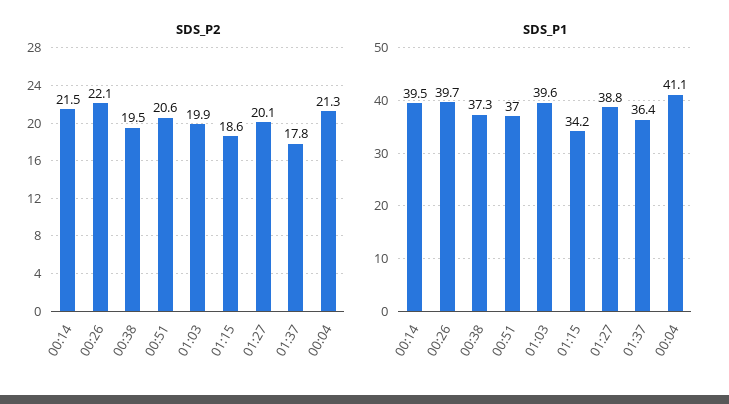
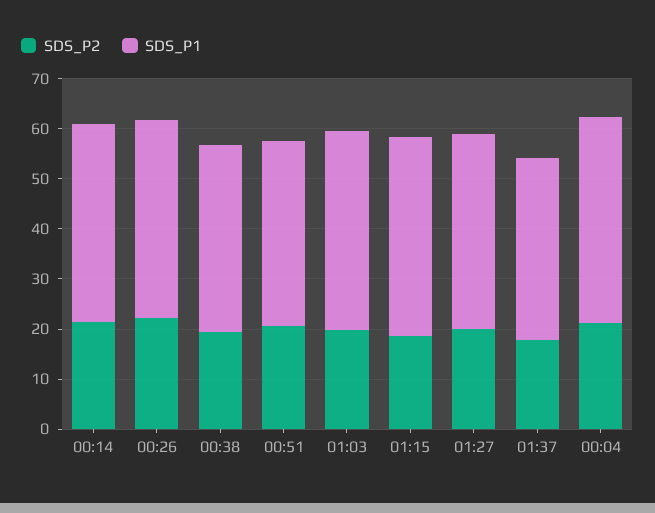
SDS_P1, 01:15: 34.2 -> 40

